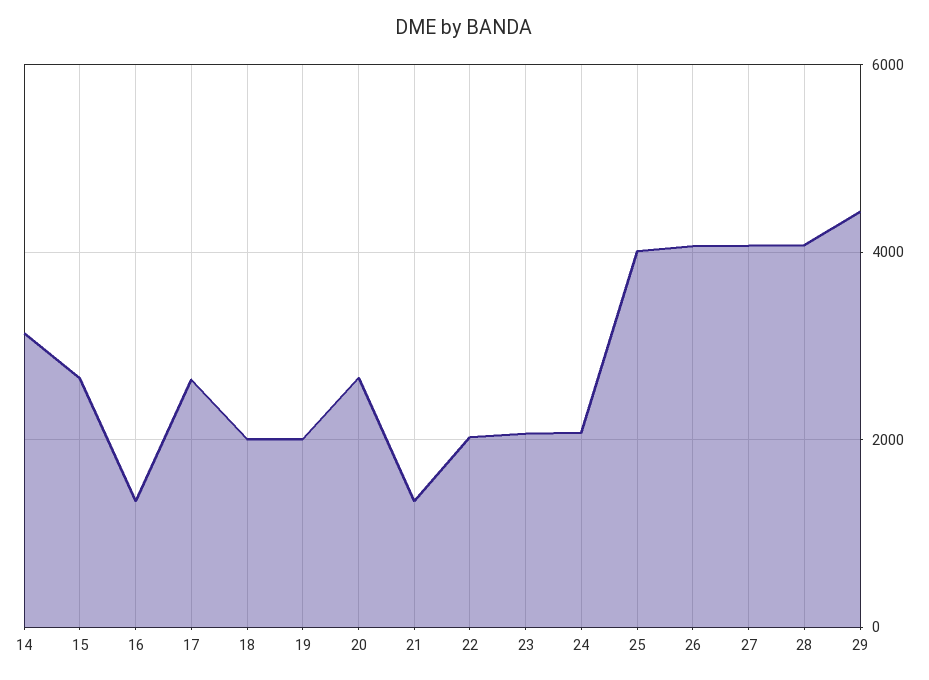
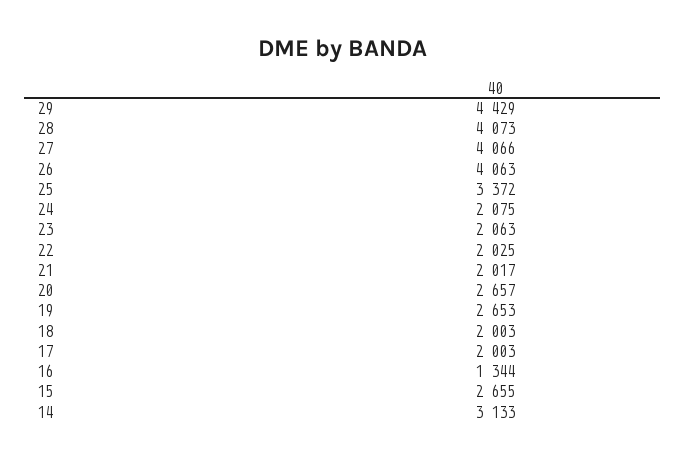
17: 2600 -> 2003
19: 2000 -> 2653
21: 1400 -> 2017
25: 4000 -> 3372

